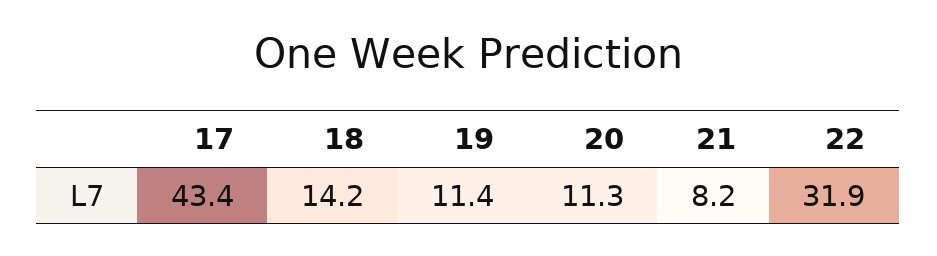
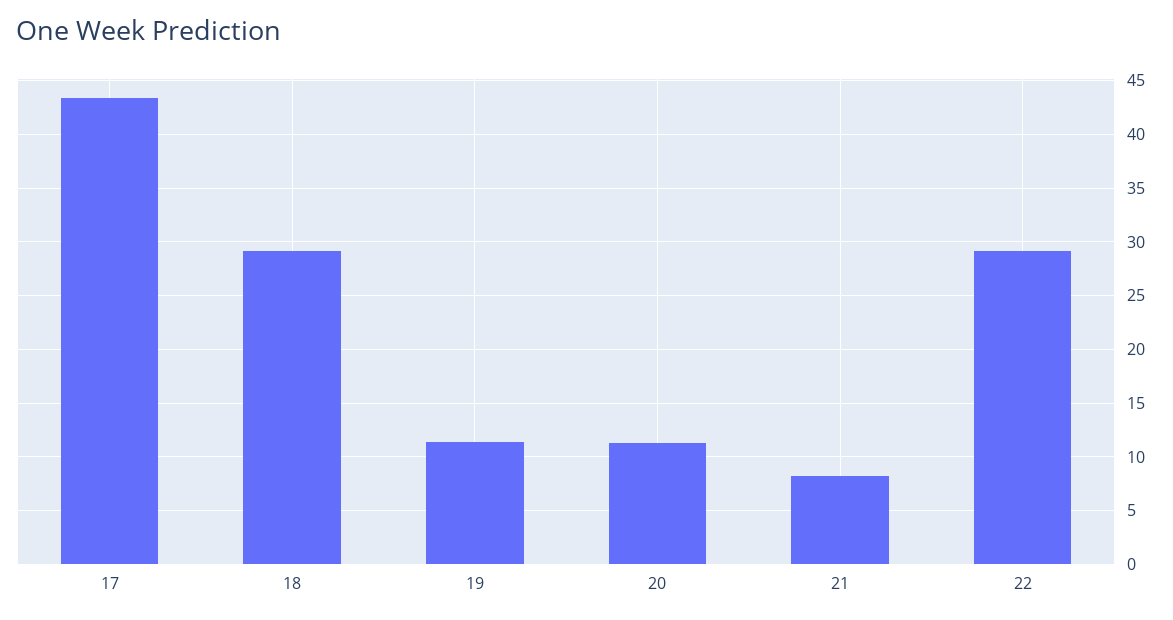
18: 14.2 -> 29
22: 31.9 -> 29

